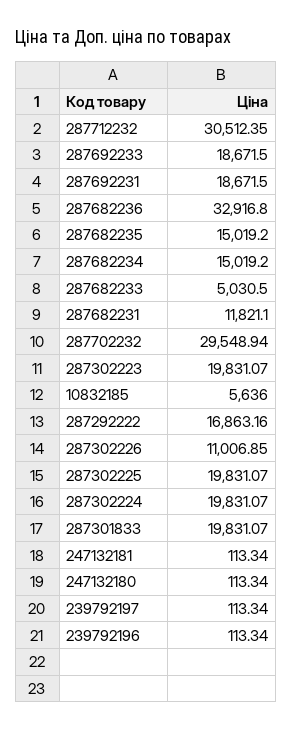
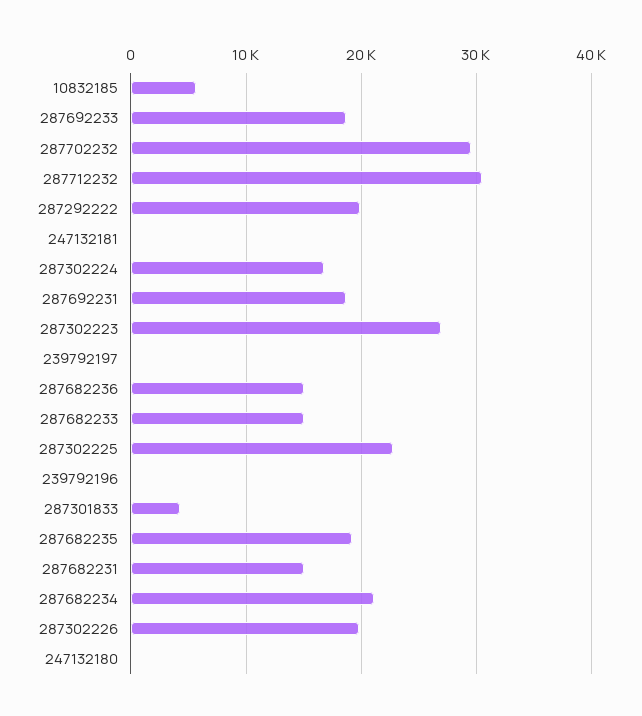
287682236: 32916.8 -> 15000
287682235: 15019.2 -> 19000
287682234: 15019.2 -> 21000
287682233: 5030.5 -> 15000
287682231: 11821.1 -> 15000
287302223: 19831.07 -> 27000
287292222: 16863.16 -> 20000
287302226: 11006.85 -> 20000
287302225: 19831.07 -> 23000
287302224: 19831.07 -> 17000
287301833: 19831.07 -> 4000

